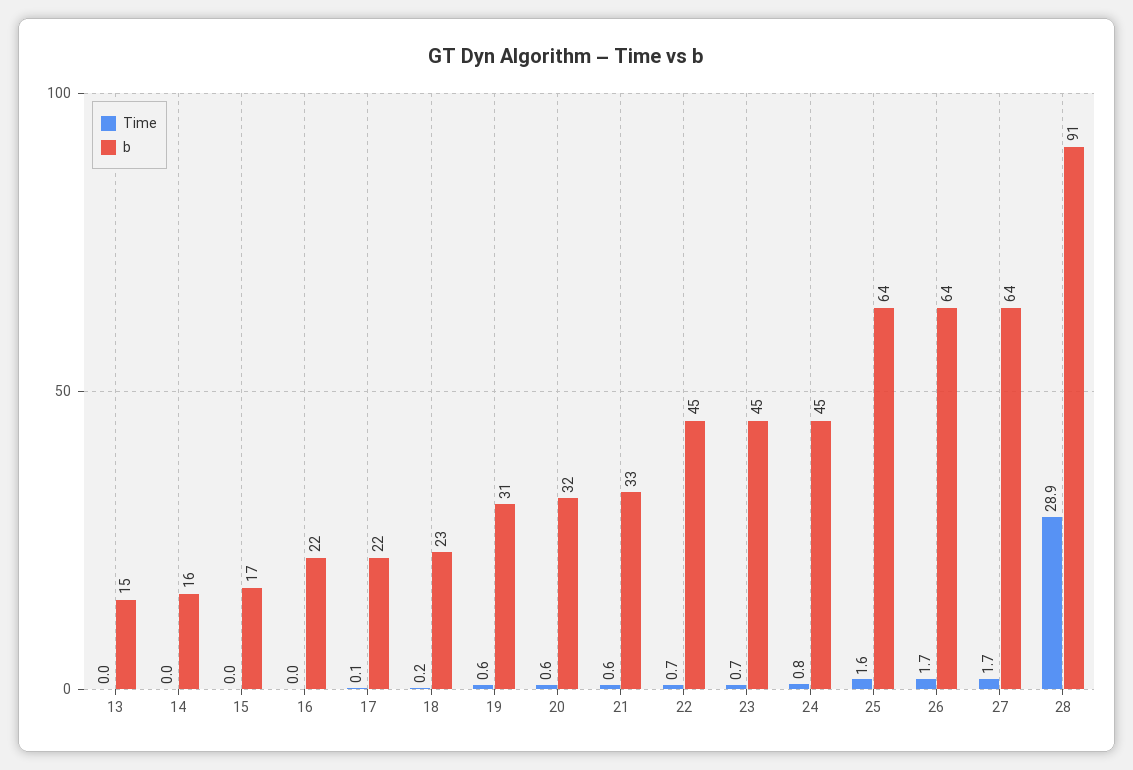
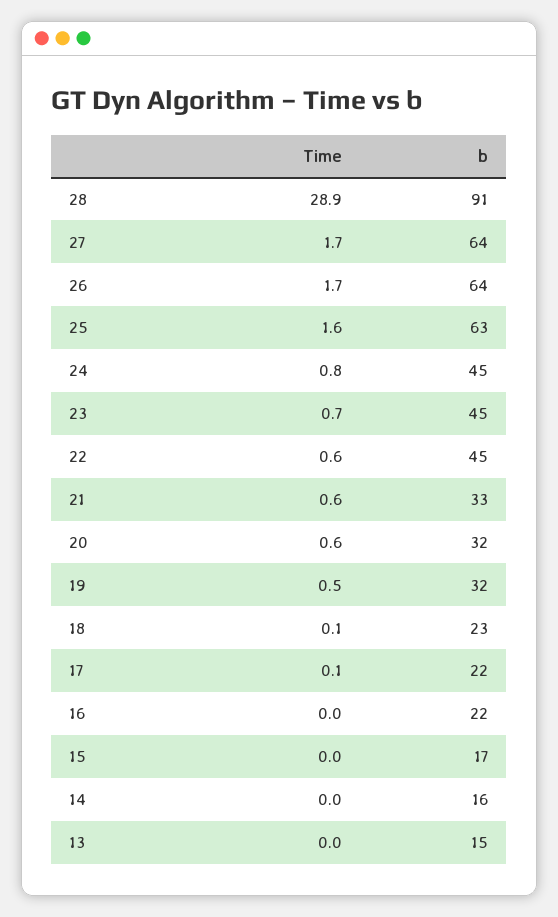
Time, 18: 0.2 -> 0.1
Time, 19: 0.6 -> 0.5
b, 19: 31 -> 32
Time, 22: 0.7 -> 0.6
b, 25: 64 -> 63

